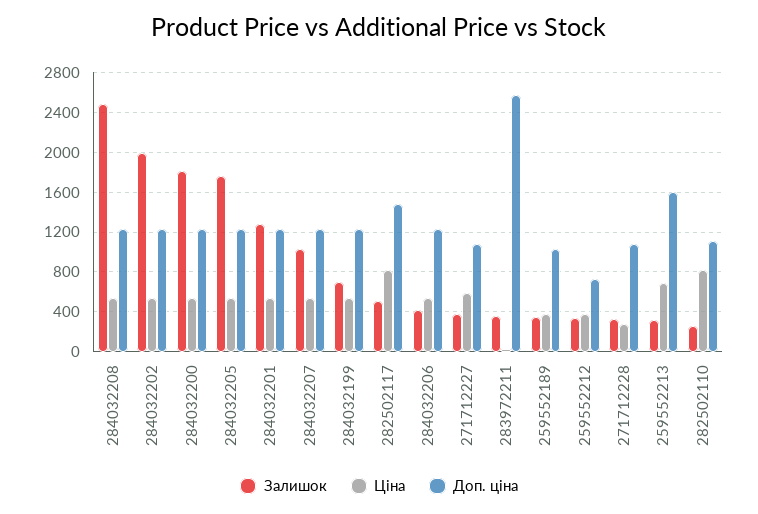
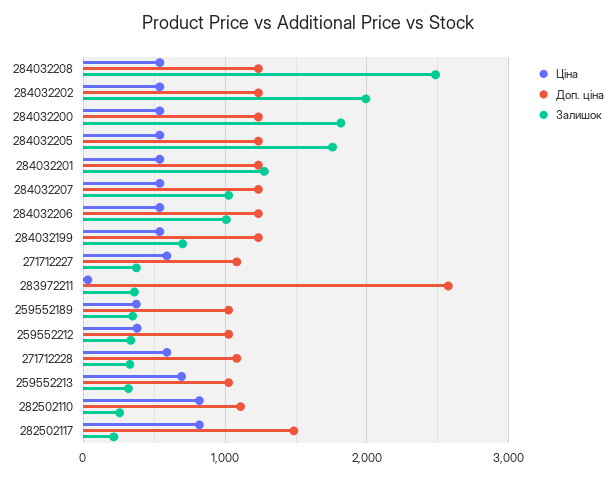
Залишок, 282502117: 500 -> 200
Залишок, 284032206: 400 -> 1000
Доп. ціна, 259552212: 700 -> 1000
Ціна, 271712228: 300 -> 600
Доп. ціна, 259552213: 1600 -> 1000

